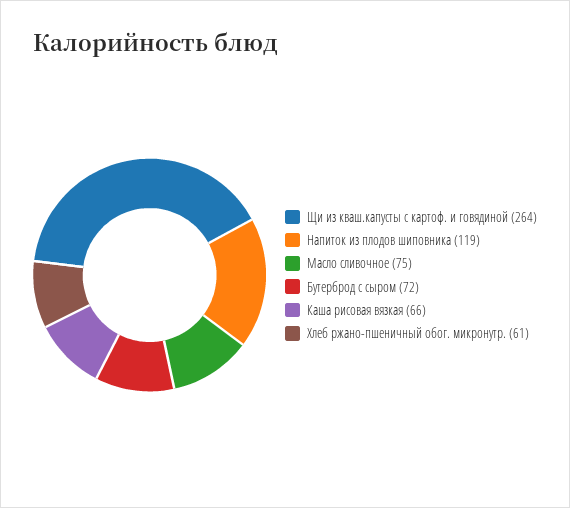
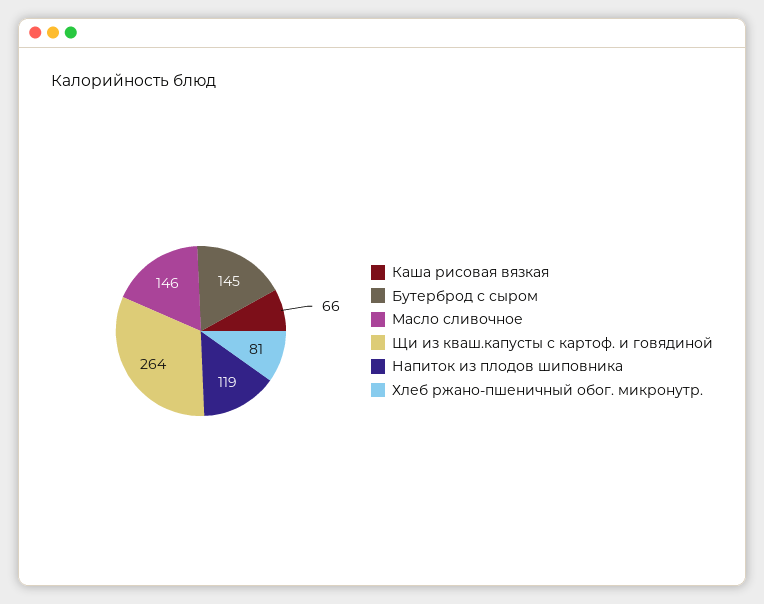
Масло сливочное: 75 -> 146
Бутерброд с сыром: 72 -> 145
Хлеб ржано-пшеничный обог. микронутр.: 61 -> 81

